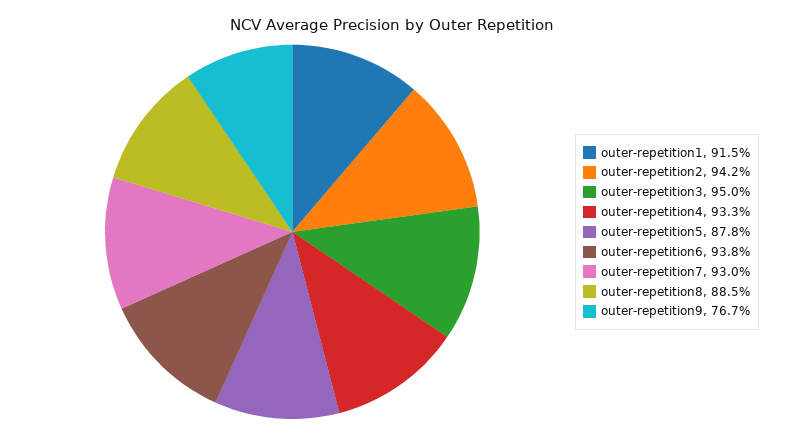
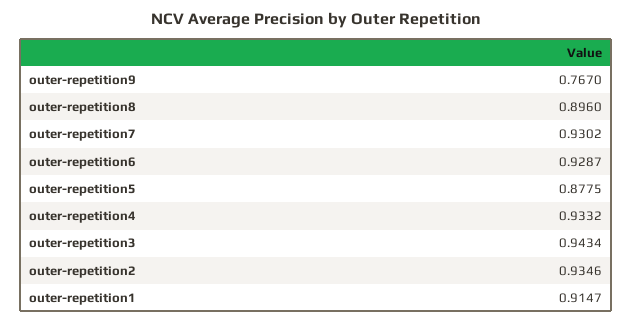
outer-repetition2: 0.942 -> 0.9346
outer-repetition3: 0.95 -> 0.9434
outer-repetition6: 0.938 -> 0.9287
outer-repetition8: 0.885 -> 0.896

